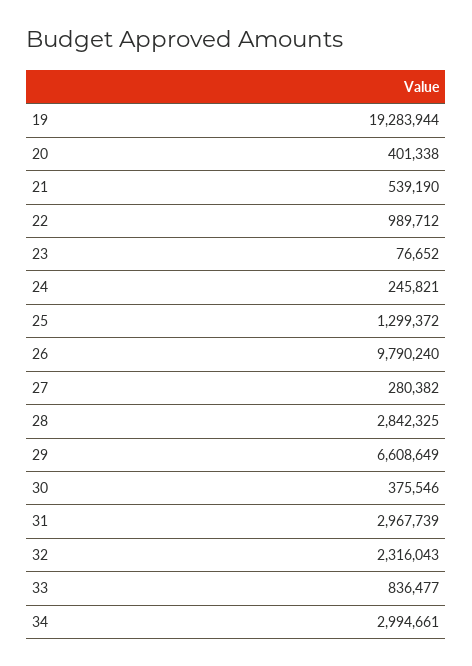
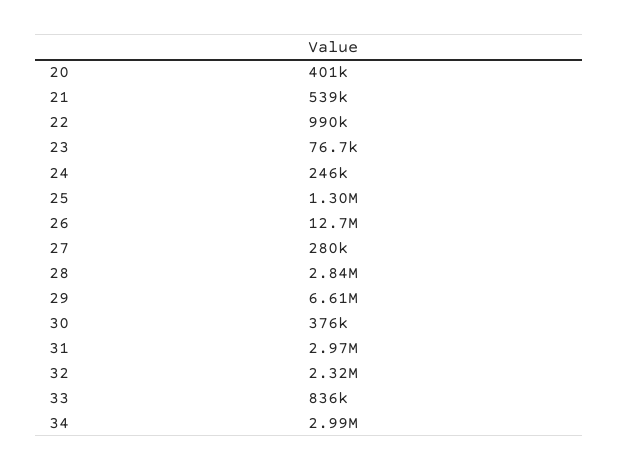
19: 19283944 -> none
26: 9790240 -> 12700000

